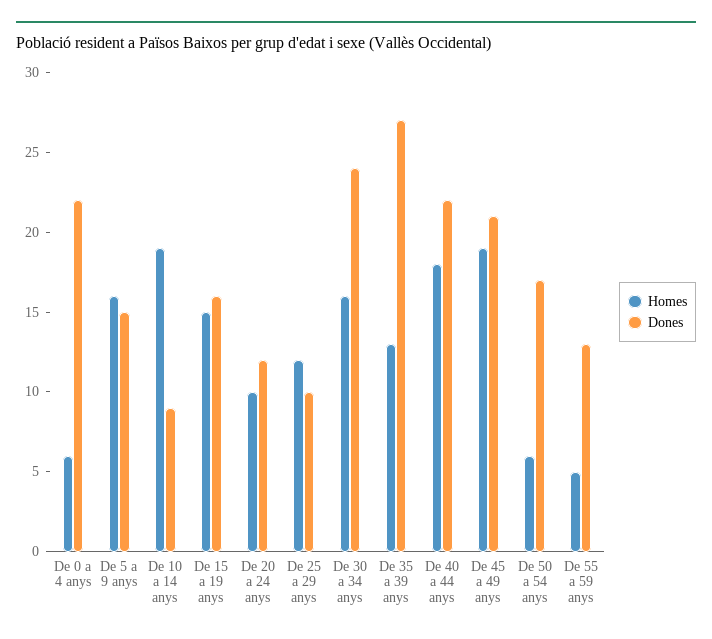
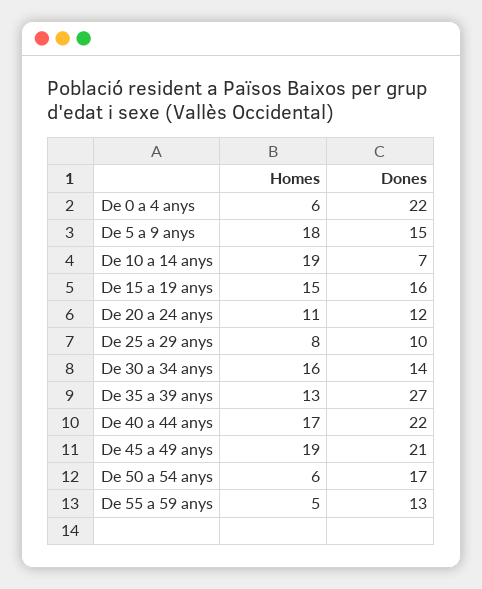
Homes, De 5 a 9 anys: 16 -> 18
Dones, De 10 a 14 anys: 9 -> 7
Homes, De 20 a 24 anys: 10 -> 11
Homes, De 25 a 29 anys: 12 -> 8
Dones, De 30 a 34 anys: 24 -> 14
Homes, De 40 a 44 anys: 18 -> 17

